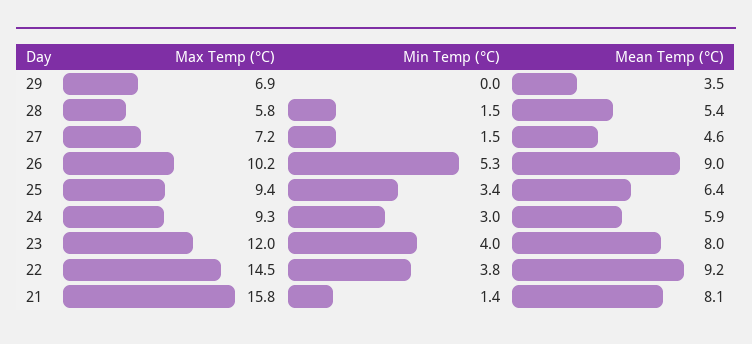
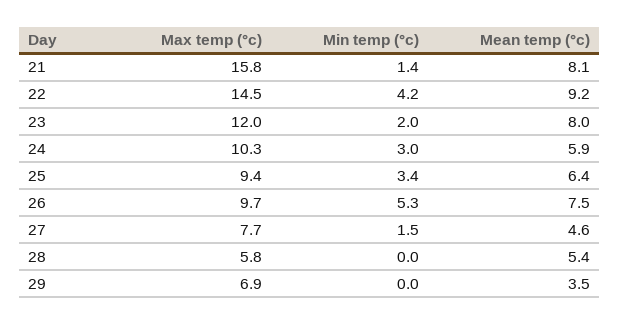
Min Temp (°C), 28: 1.5 -> 0
Max Temp (°C), 27: 7.2 -> 7.7
Max Temp (°C), 26: 10.2 -> 9.7
Mean Temp (°C), 26: 9 -> 7.5
Max Temp (°C), 24: 9.3 -> 10.3
Min Temp (°C), 23: 4 -> 2
Min Temp (°C), 22: 3.8 -> 4.2

